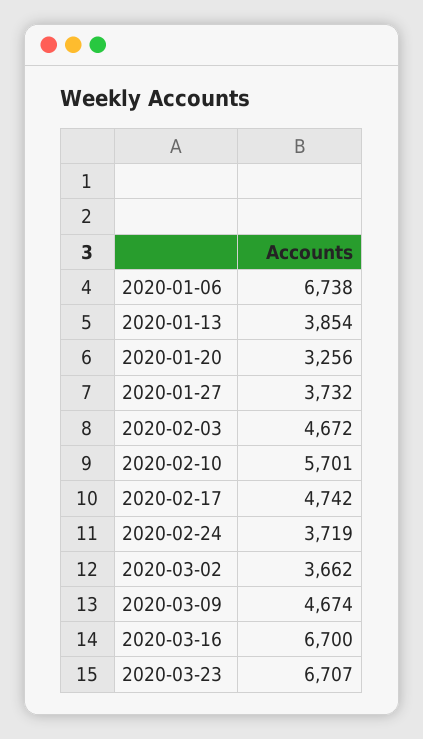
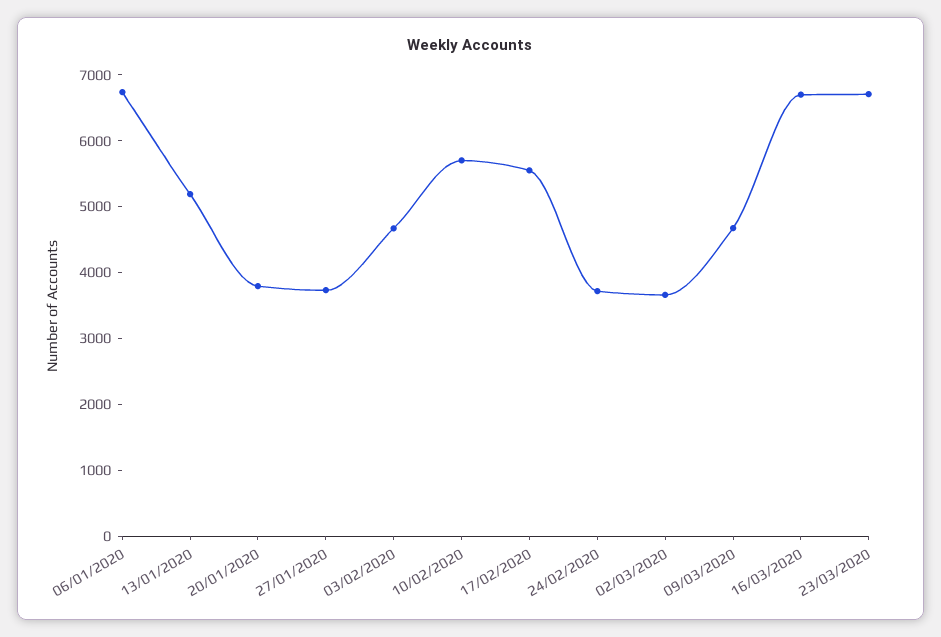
2020-01-13: 3854 -> 5200
2020-01-20: 3256 -> 3800
2020-02-17: 4742 -> 5600

